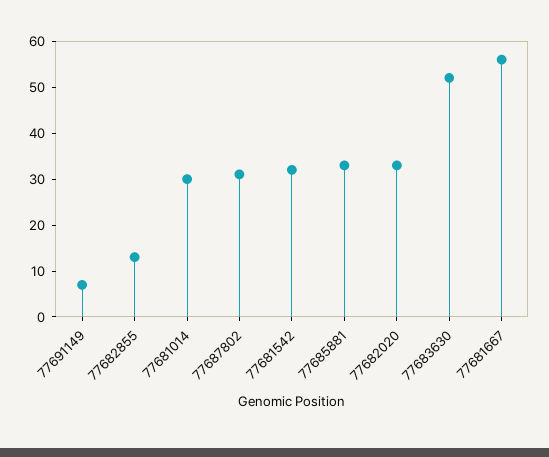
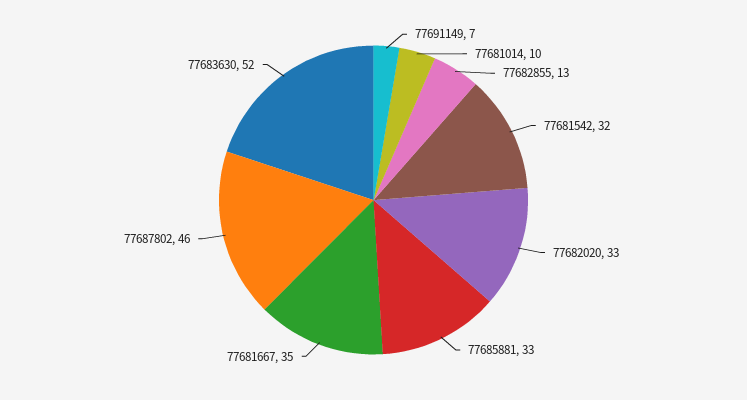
77681014: 30 -> 10
77687802: 30 -> 46
77681667: 55 -> 35

